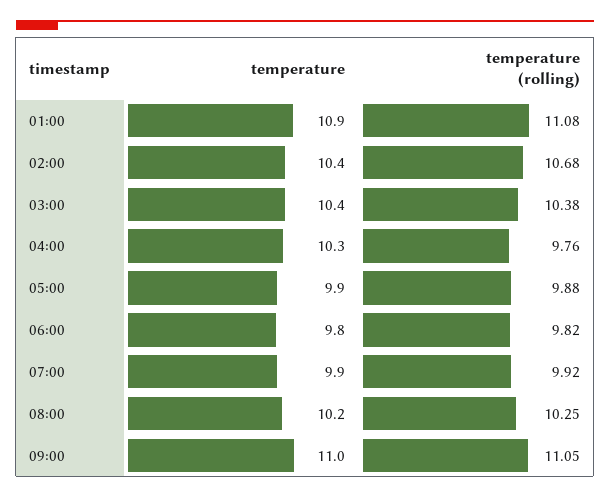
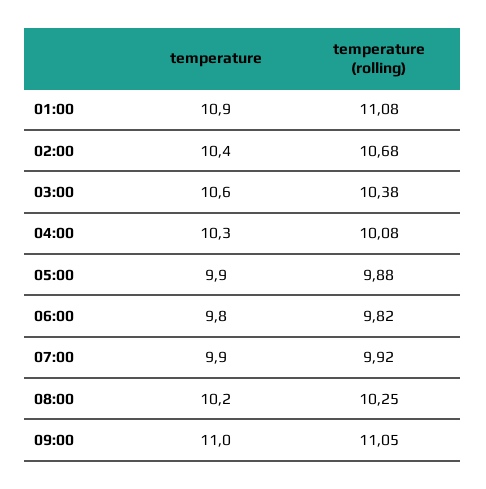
temperature, 03:00: 10.4 -> 10.6
temperature (rolling), 04:00: 9.76 -> 10.08

